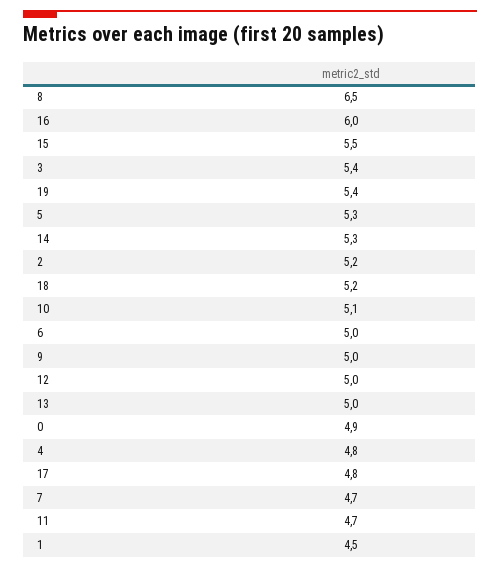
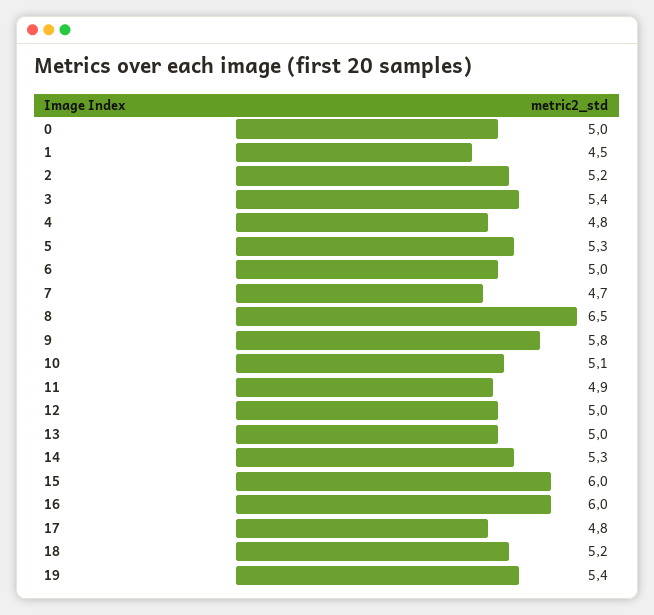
15: 5.5 -> 6
9: 5 -> 5.8
0: 4.9 -> 5
11: 4.7 -> 4.9

